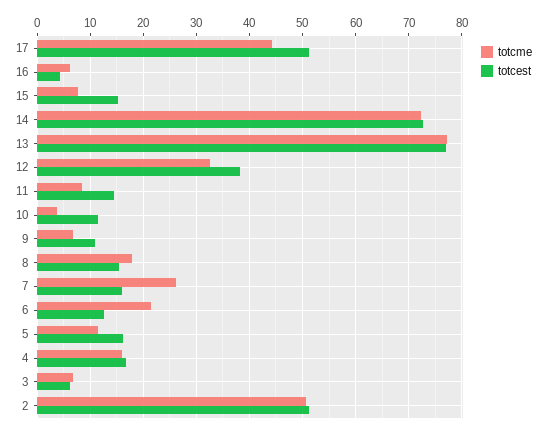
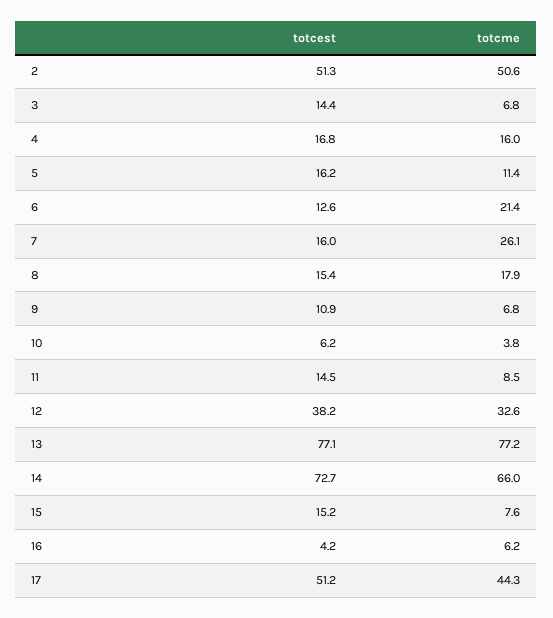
totcme, 14: 72 -> 66
totcest, 10: 12 -> 6.2
totcest, 3: 6 -> 14.4

